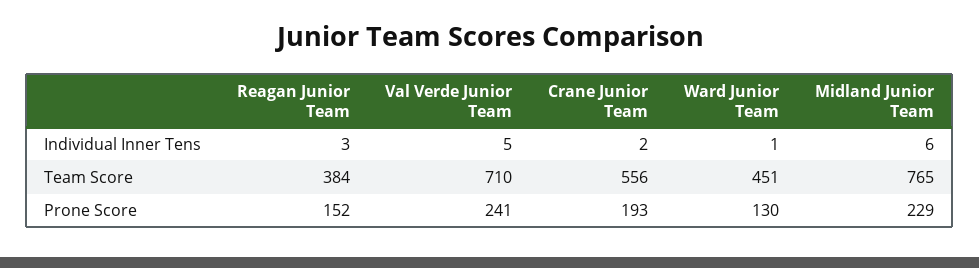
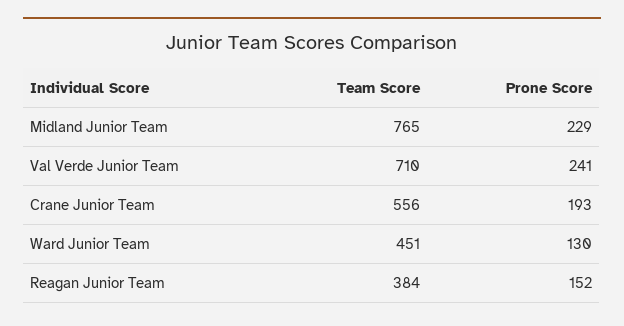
Reagan Junior Team, Individual Inner Tens: 3 -> none
Val Verde Junior Team, Individual Inner Tens: 5 -> none
Crane Junior Team, Individual Inner Tens: 2 -> none
Ward Junior Team, Individual Inner Tens: 1 -> none
Midland Junior Team, Individual Inner Tens: 6 -> none

